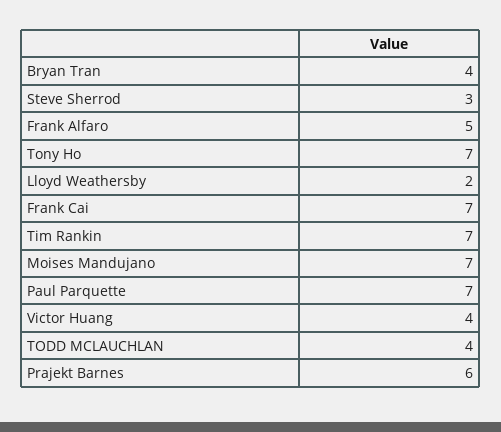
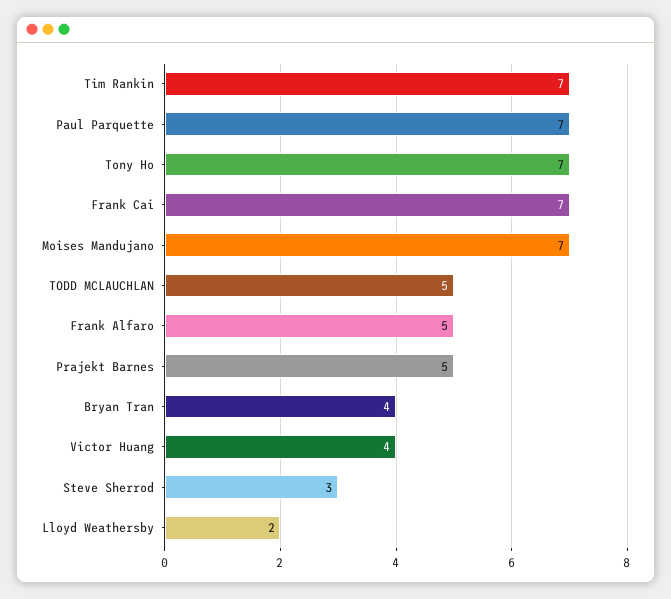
TODD MCLAUCHLAN: 4 -> 5
Prajekt Barnes: 6 -> 5

